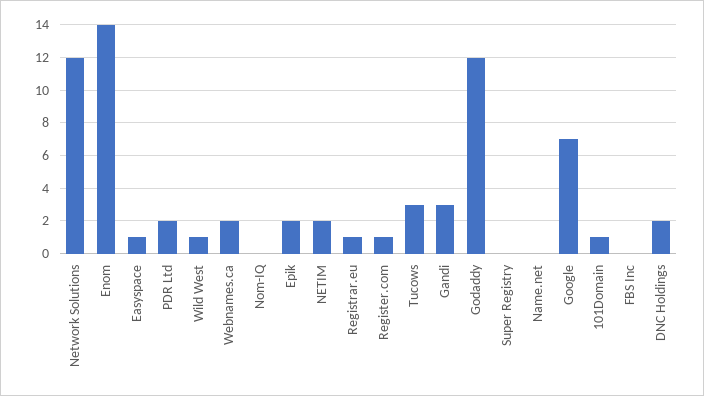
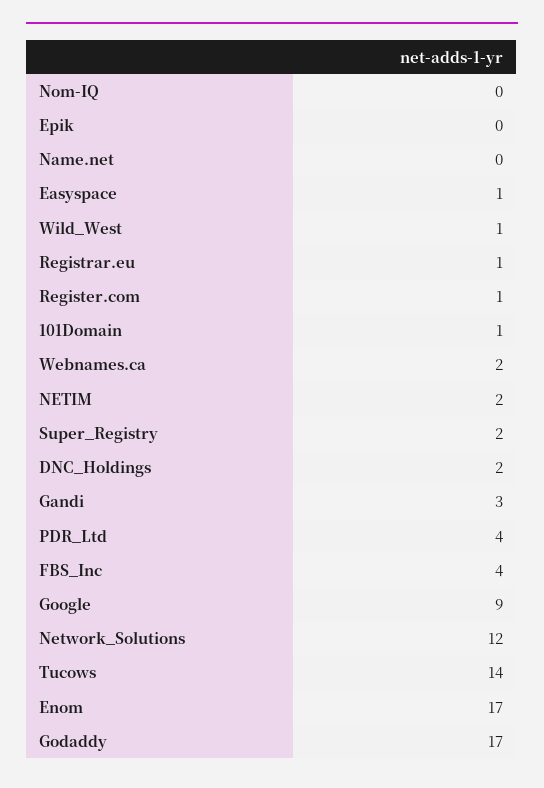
Enom: 14 -> 17
PDR Ltd: 2 -> 4
Epik: 2 -> 0
Tucows: 3 -> 14
Godaddy: 12 -> 17
Super Registry: 0 -> 2
Google: 7 -> 9
FBS Inc: 0 -> 4

